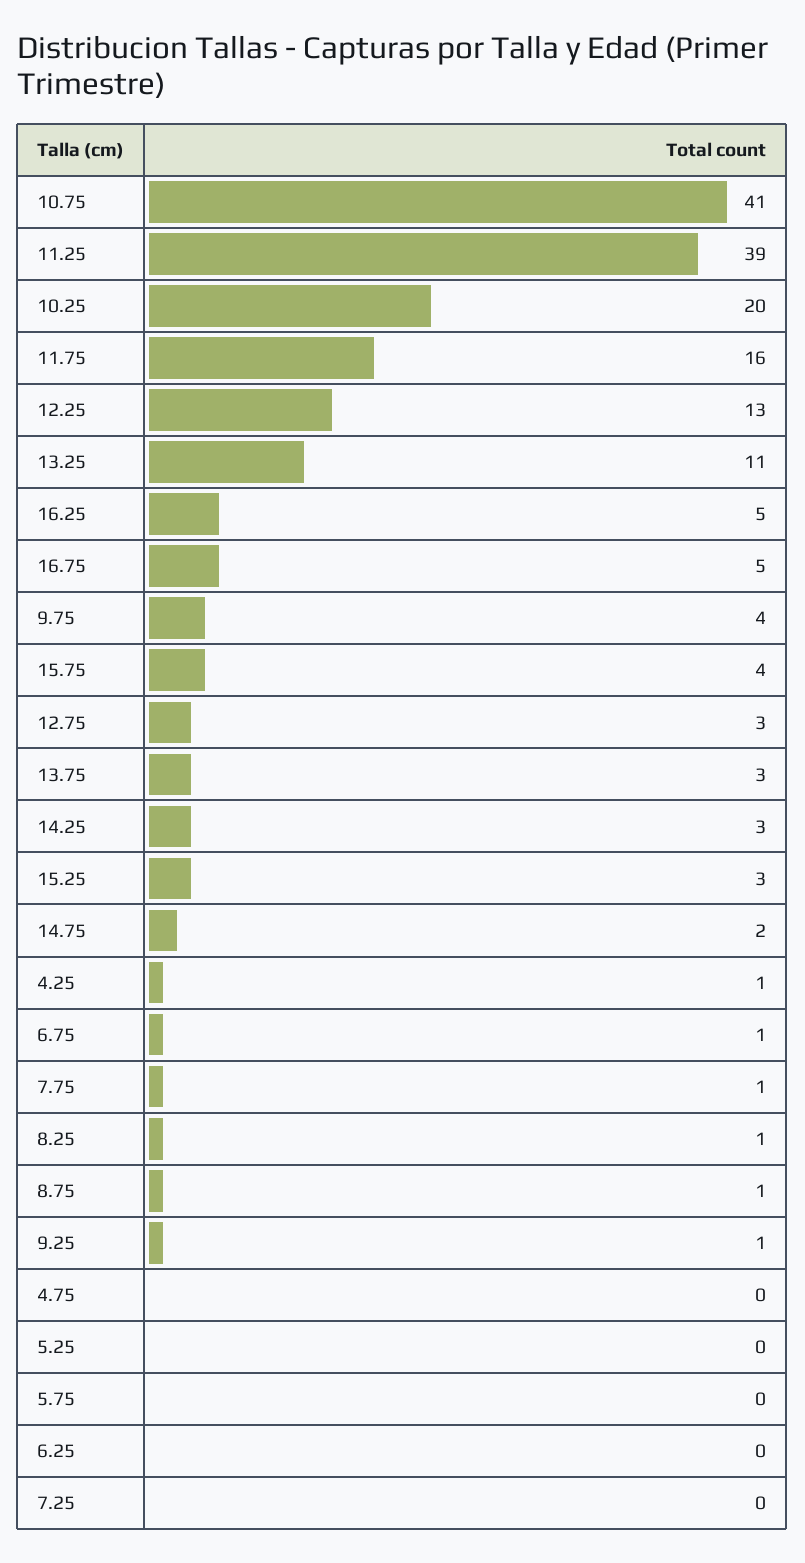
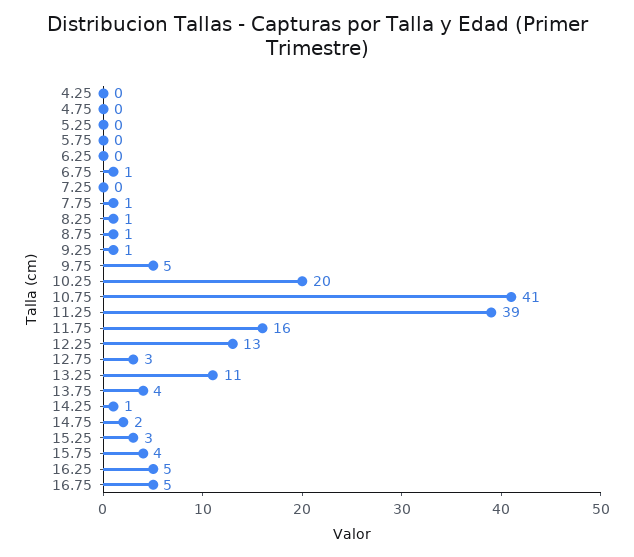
9.75: 4 -> 5
13.75: 3 -> 4
14.25: 3 -> 1
4.25: 1 -> 0

